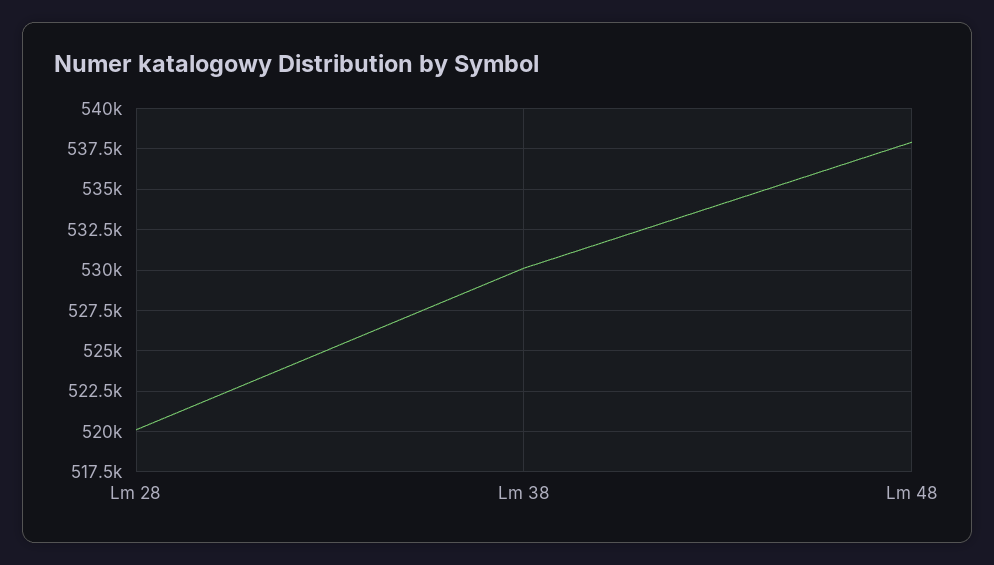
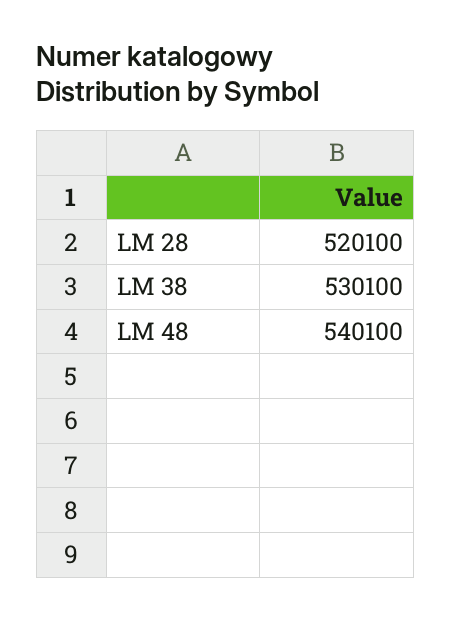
Lm 48: 538000 -> 540100

